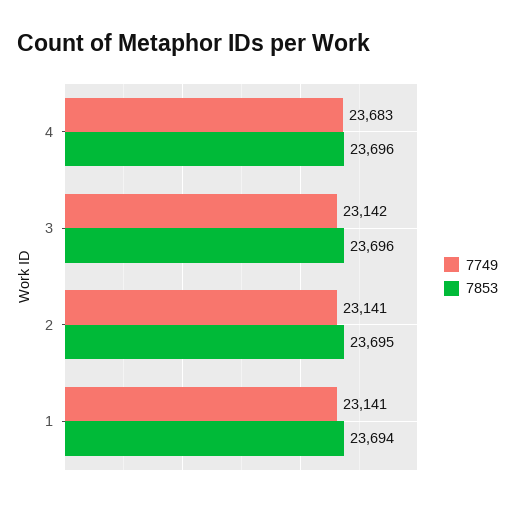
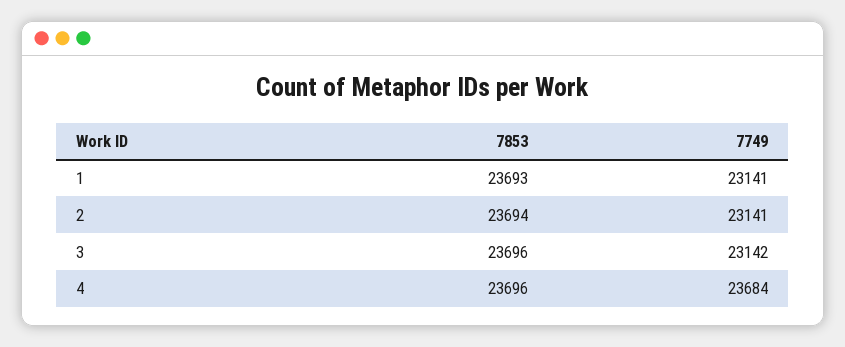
7749, 4: 23683 -> 23684
7853, 2: 23695 -> 23694
7853, 1: 23694 -> 23693

